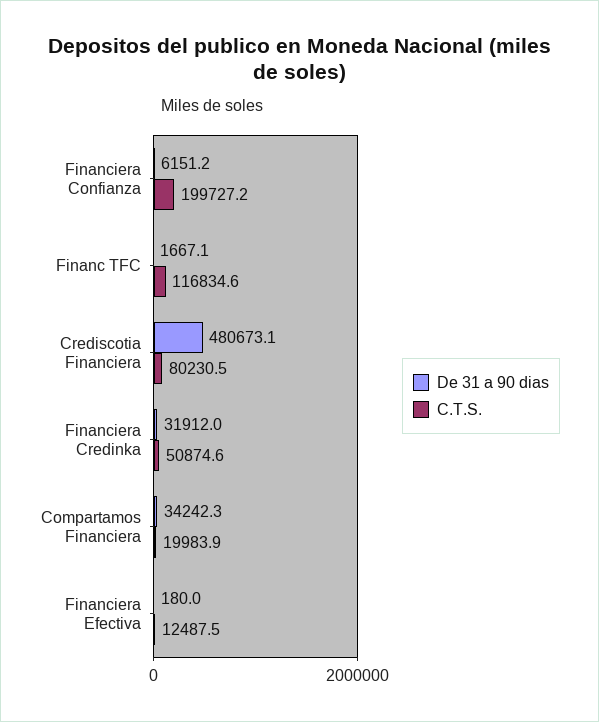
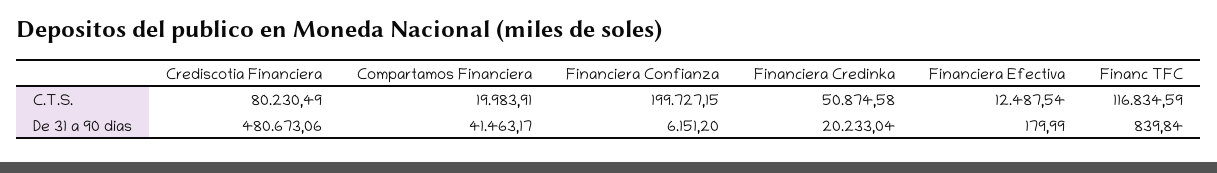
De 31 a 90 dias, Financ TFC: 1667.1 -> 839.84
De 31 a 90 dias, Financiera Credinka: 31912 -> 20233.04
De 31 a 90 dias, Compartamos Financiera: 34242.3 -> 41463.17

